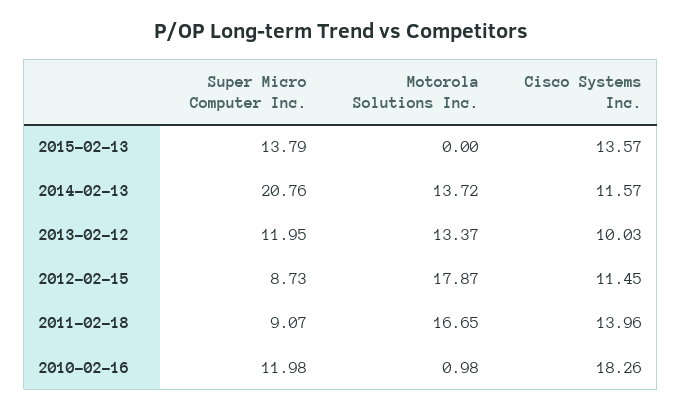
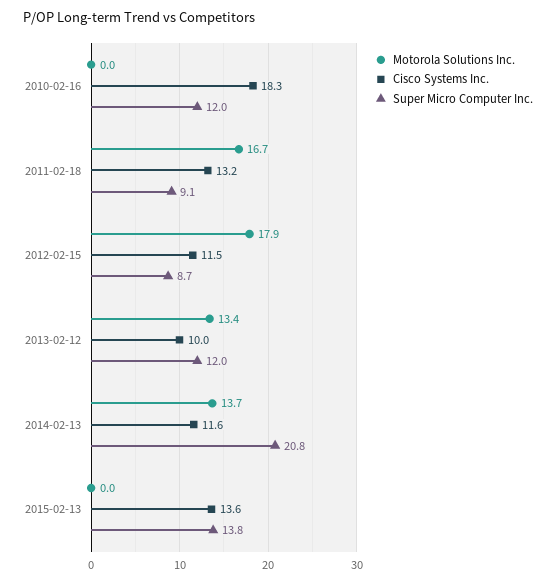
Cisco Systems Inc., 2011-02-18: 13.96 -> 13.2
Motorola Solutions Inc., 2010-02-16: 0.98 -> 0

